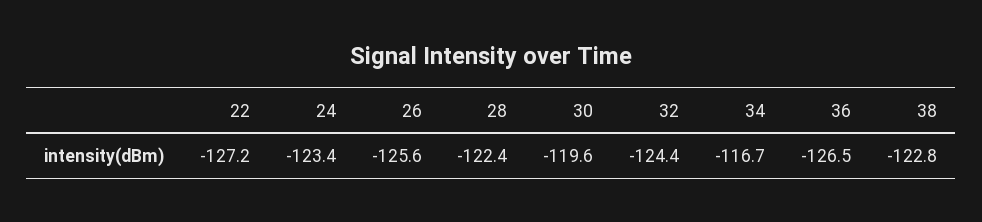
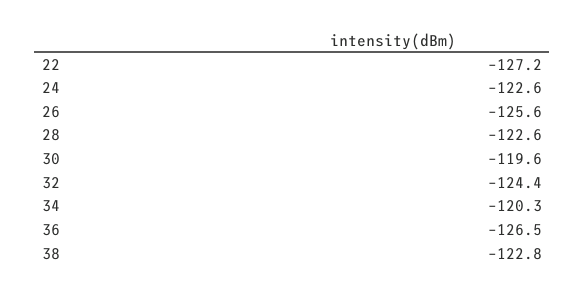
24: -123.4 -> -122.6
28: -122.4 -> -122.6
34: -116.7 -> -120.3

